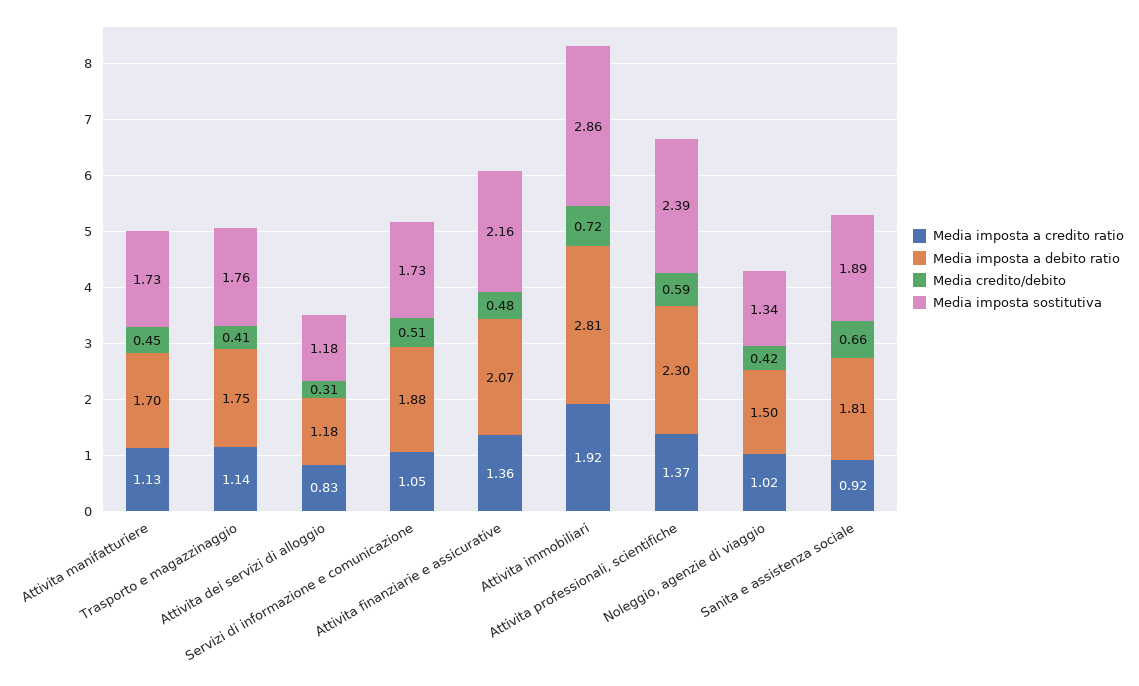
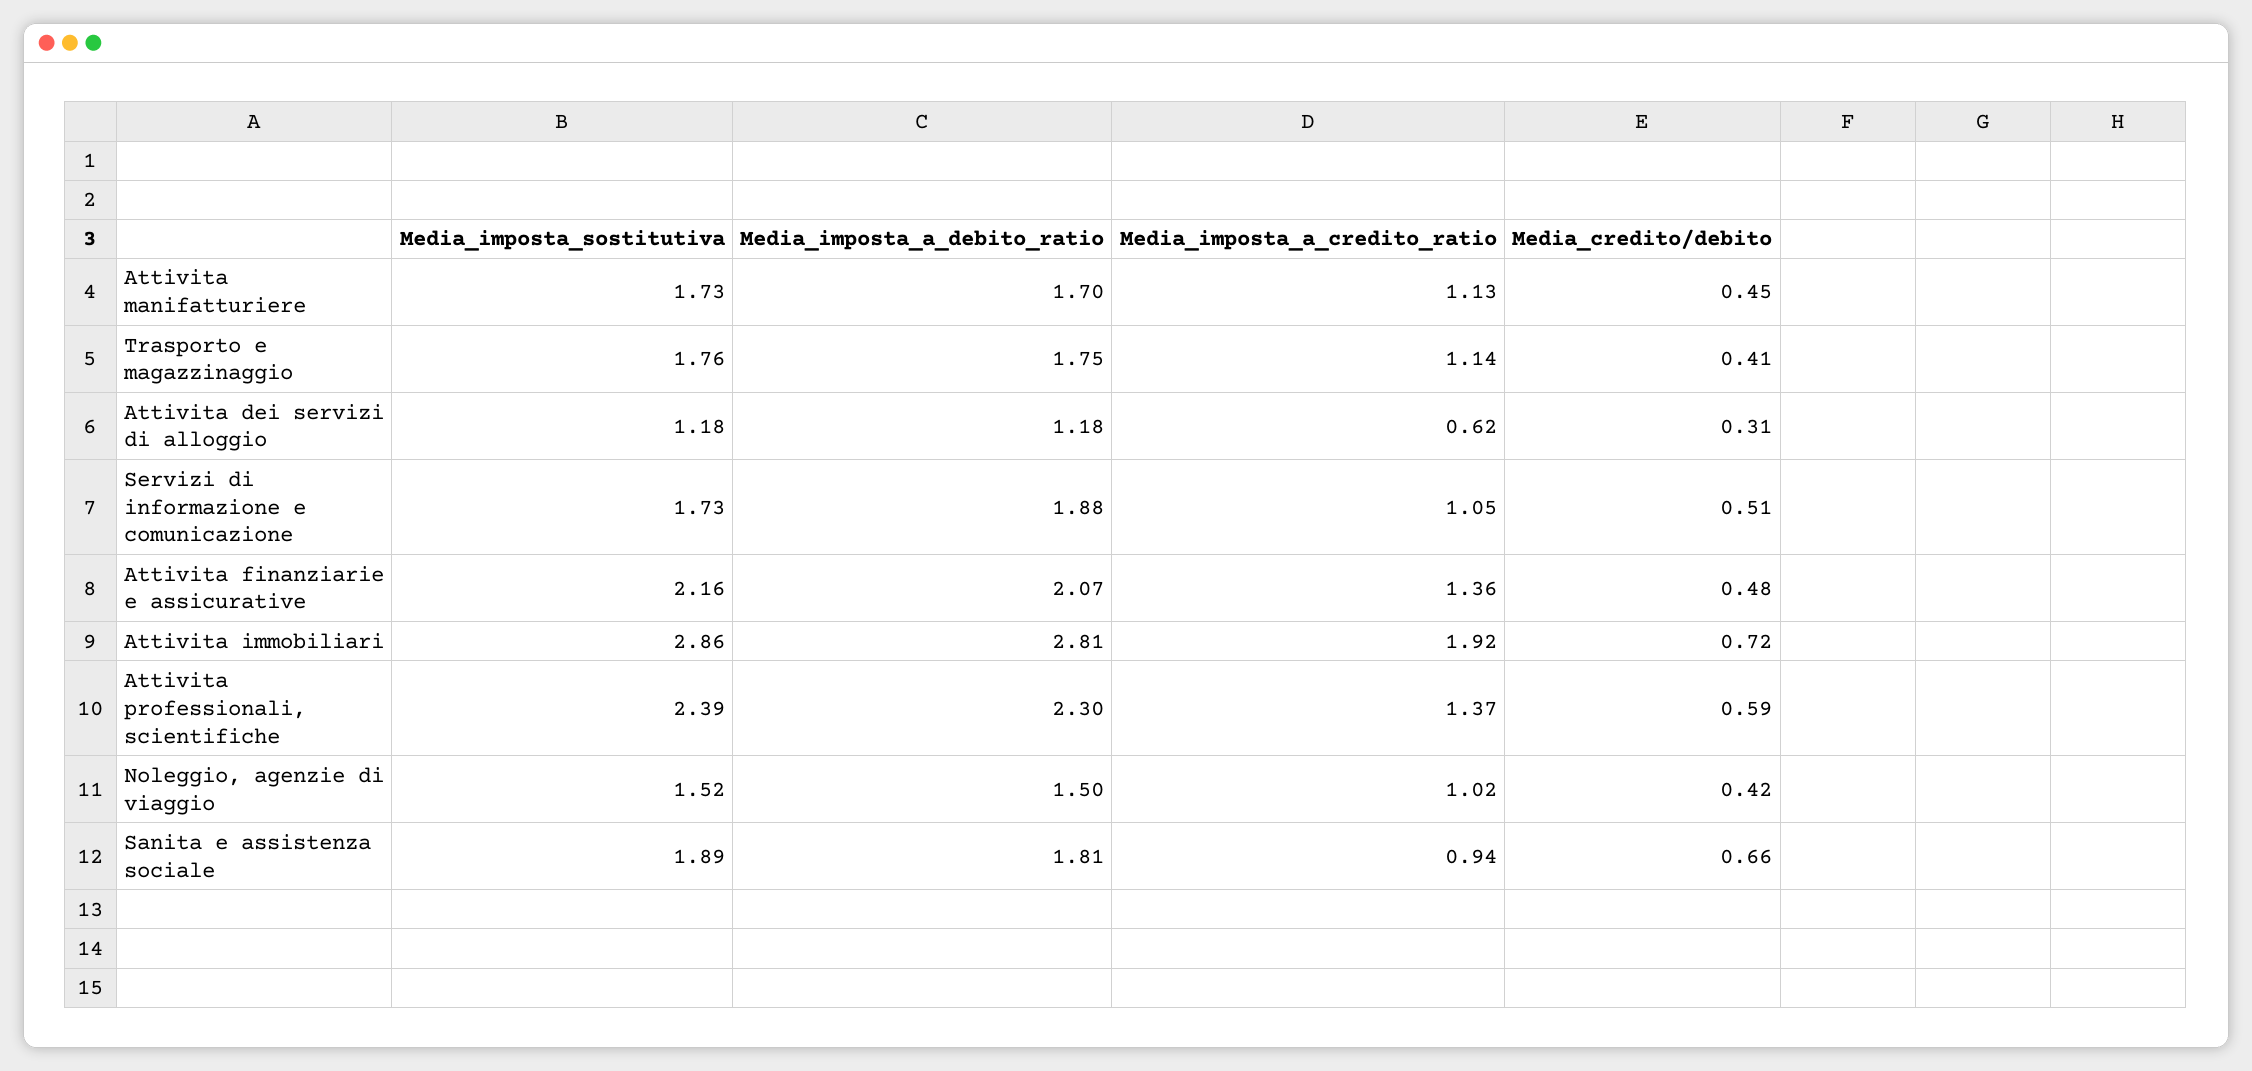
Media imposta a credito ratio, Attivita dei servizi di alloggio: 0.83 -> 0.62
Media imposta sostitutiva, Noleggio, agenzie di viaggio: 1.34 -> 1.52
Media imposta a credito ratio, Sanita e assistenza sociale: 0.92 -> 0.94

